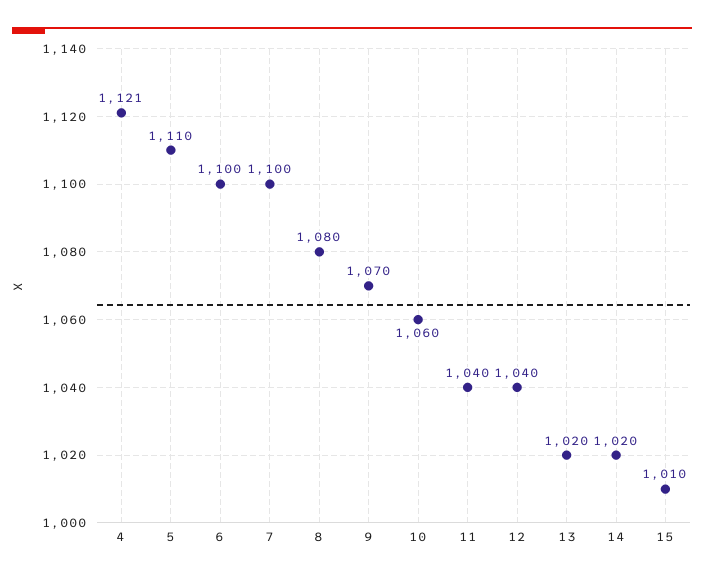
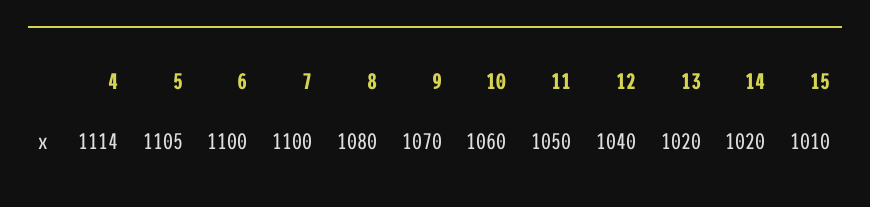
4: 1121 -> 1114
5: 1110 -> 1105
11: 1040 -> 1050

